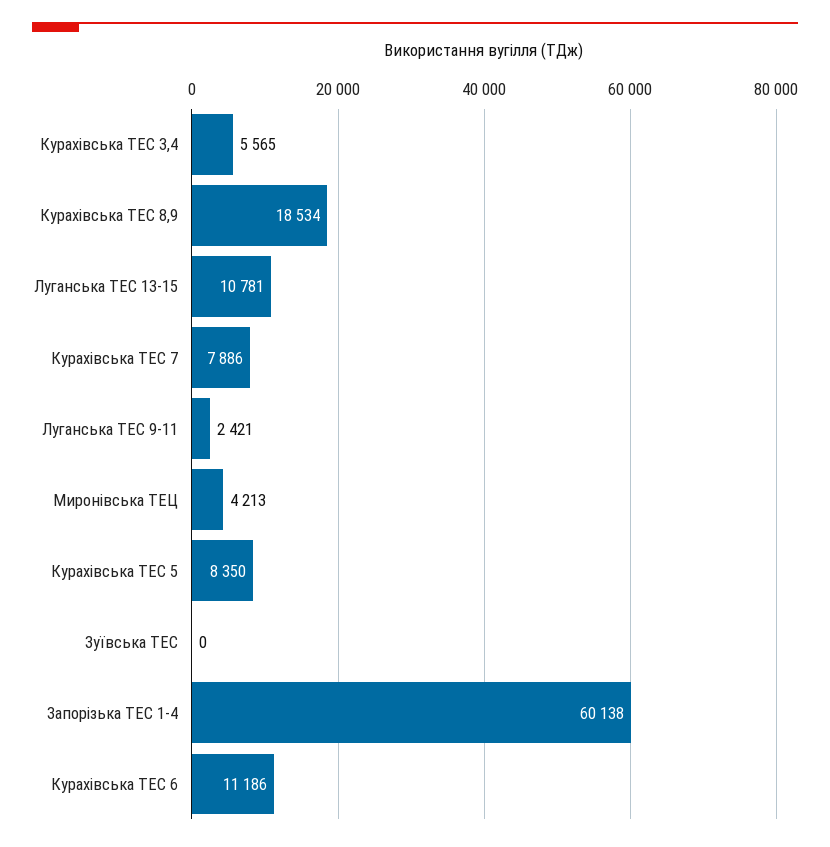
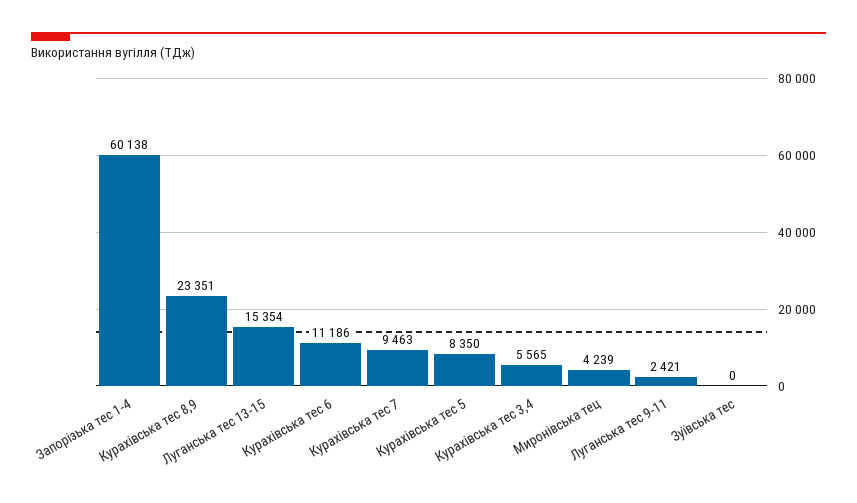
Курахівська ТЕС 8,9: 18534 -> 23351
Луганська ТЕС 13-15: 10781 -> 15354
Курахівська ТЕС 7: 7886 -> 9463
Миронівська ТЕЦ: 4213 -> 4239

